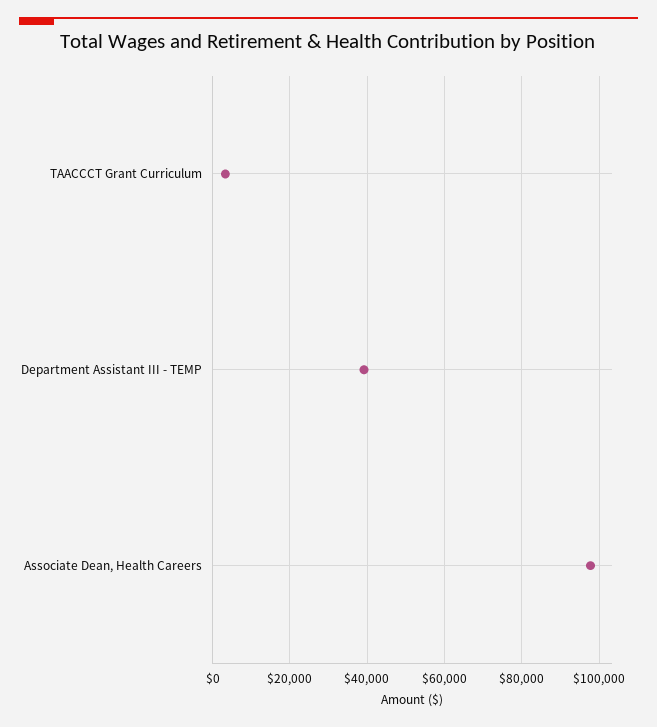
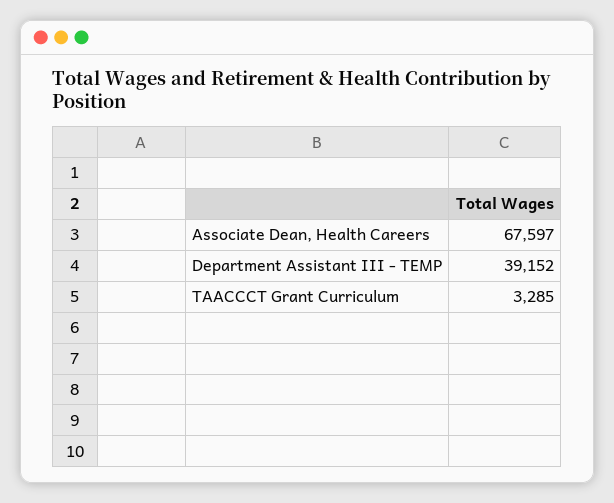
Associate Dean, Health Careers: 98000 -> 67597

